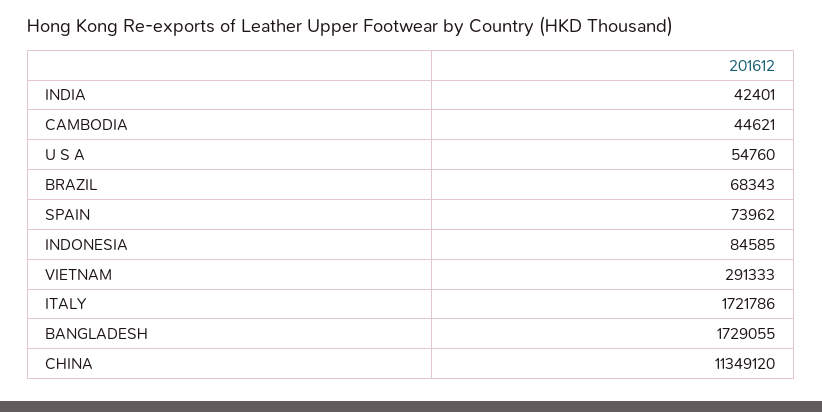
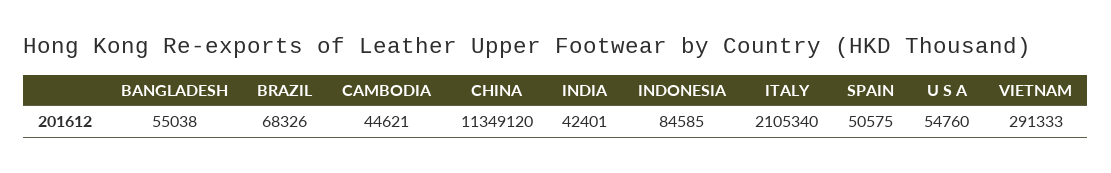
BRAZIL: 68343 -> 68326
SPAIN: 73962 -> 50575
ITALY: 1721786 -> 2105340
BANGLADESH: 1729055 -> 55038

